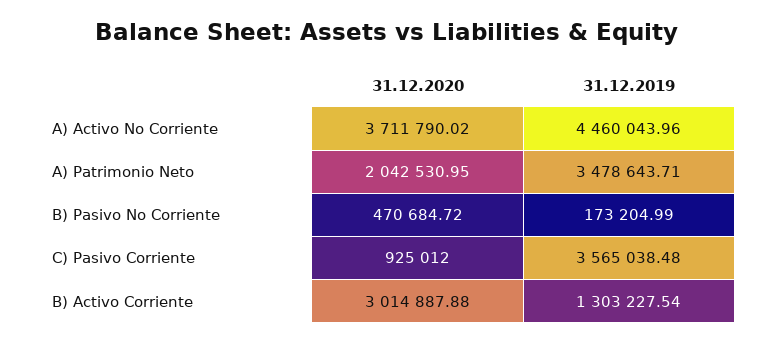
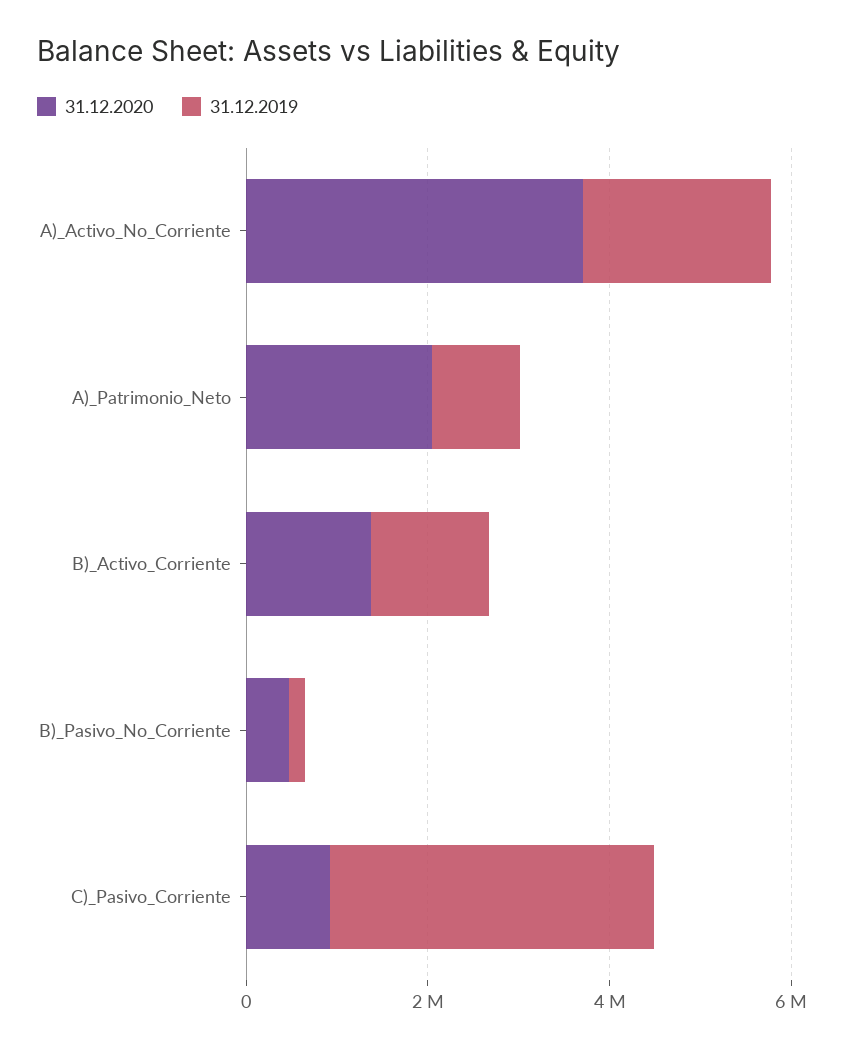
31.12.2019, A) Activo No Corriente: 4460043.96 -> 2000000
31.12.2019, A) Patrimonio Neto: 3478643.71 -> 1000000
31.12.2020, B) Activo Corriente: 3014887.88 -> 1500000

